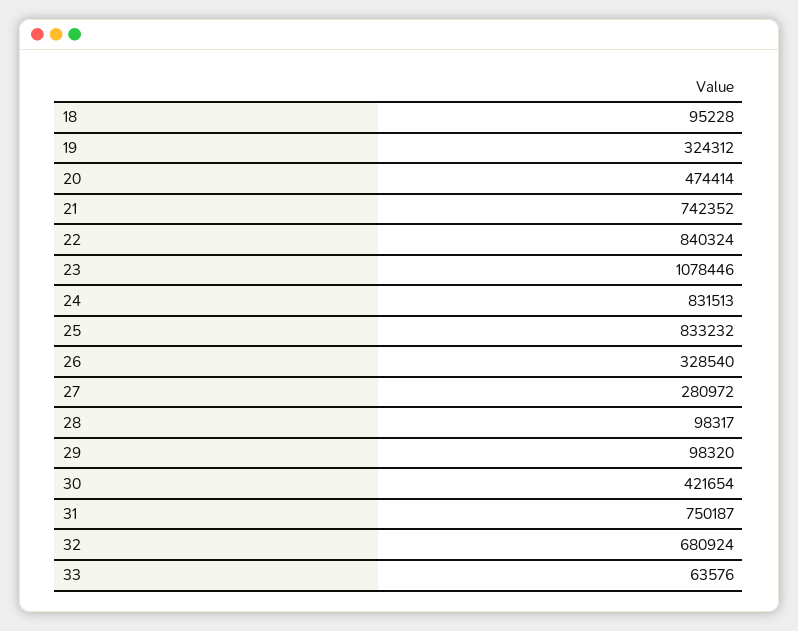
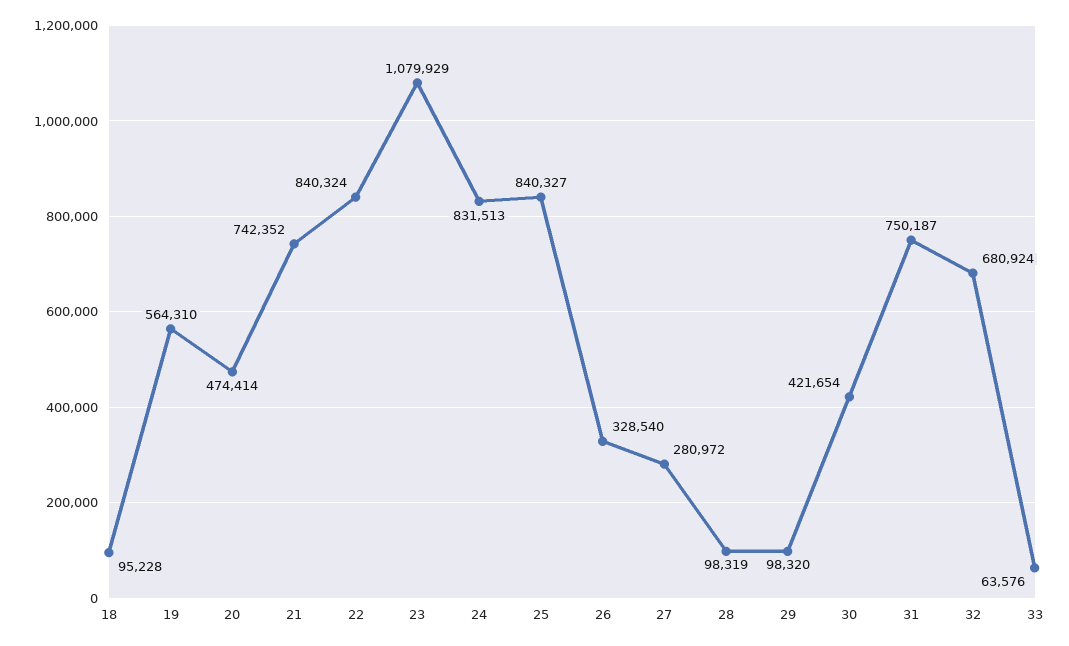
19: 324312 -> 564310
23: 1078446 -> 1079929
25: 833232 -> 840327
28: 98317 -> 98319

